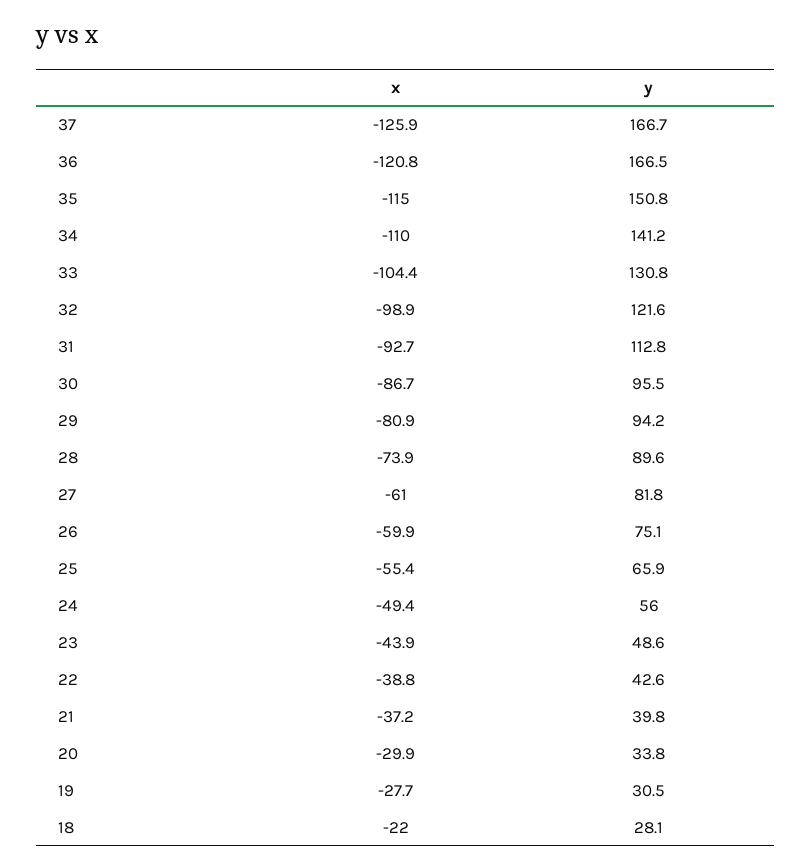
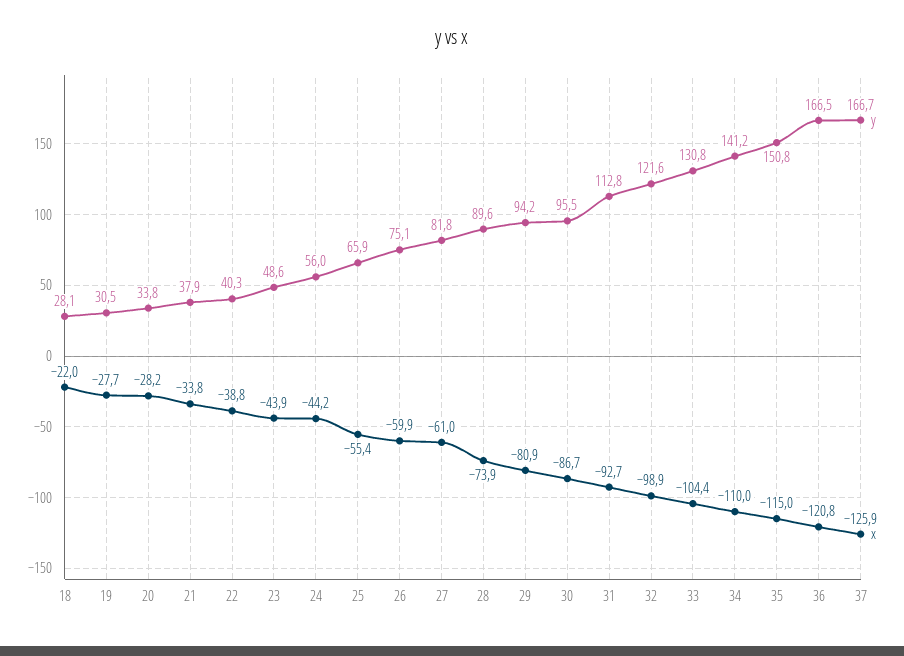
x, 24: -49.4 -> -44.2
y, 22: 42.6 -> 40.3
x, 21: -37.2 -> -33.8
y, 21: 39.8 -> 37.9
x, 20: -29.9 -> -28.2

